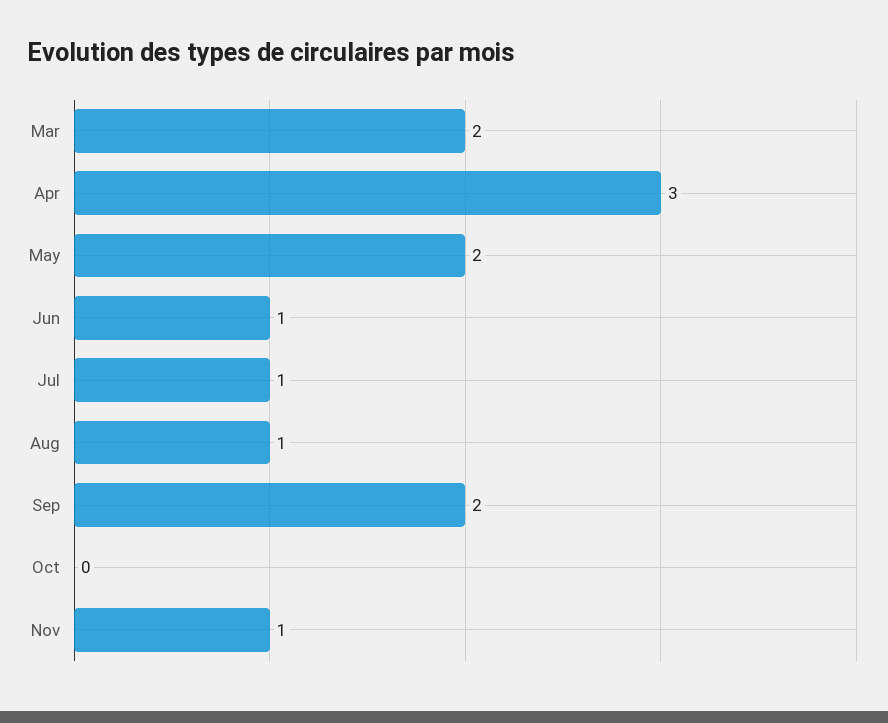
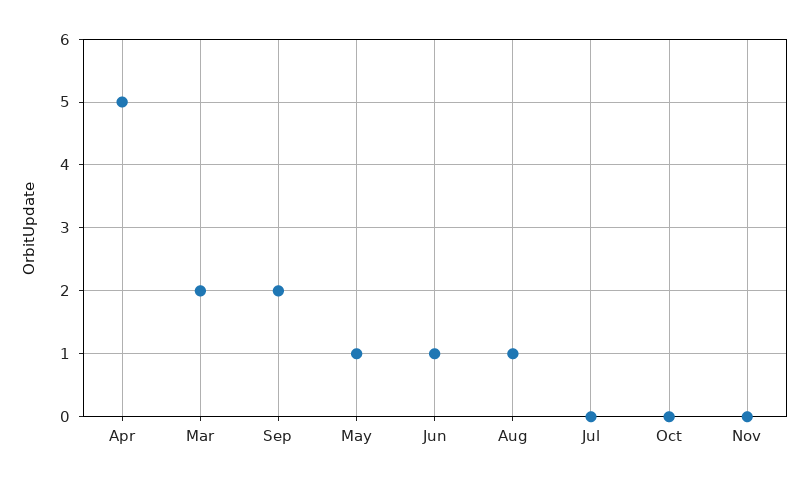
Apr: 3 -> 5
May: 2 -> 1
Jul: 1 -> 0
Nov: 1 -> 0

